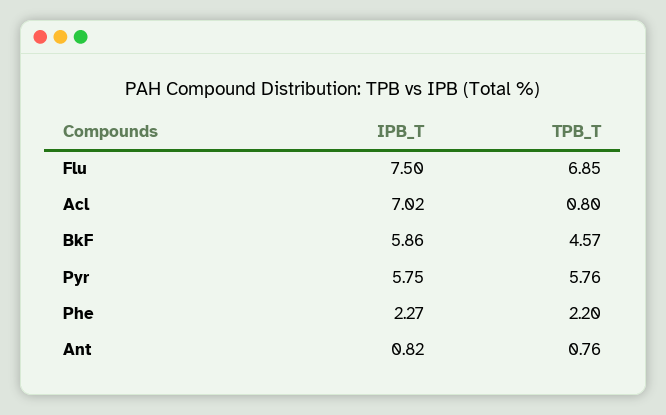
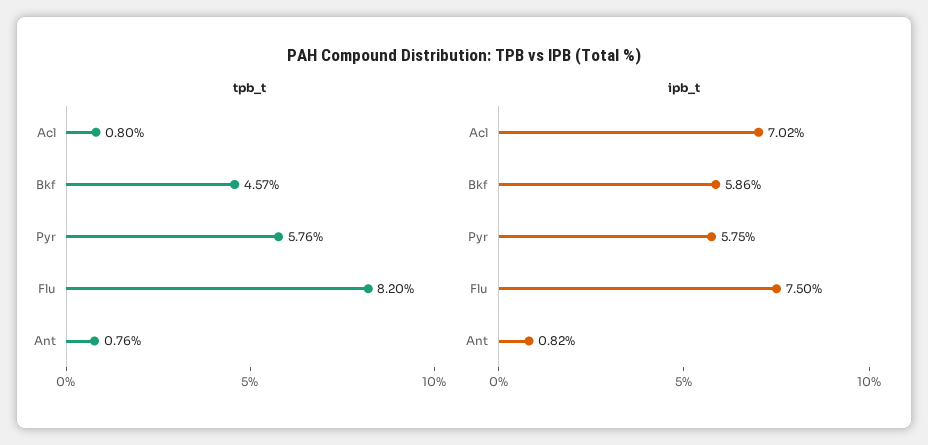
TPB_T, Flu: 6.85 -> 8.2
IPB_T, Phe: 2.27 -> none
TPB_T, Phe: 2.2 -> none

